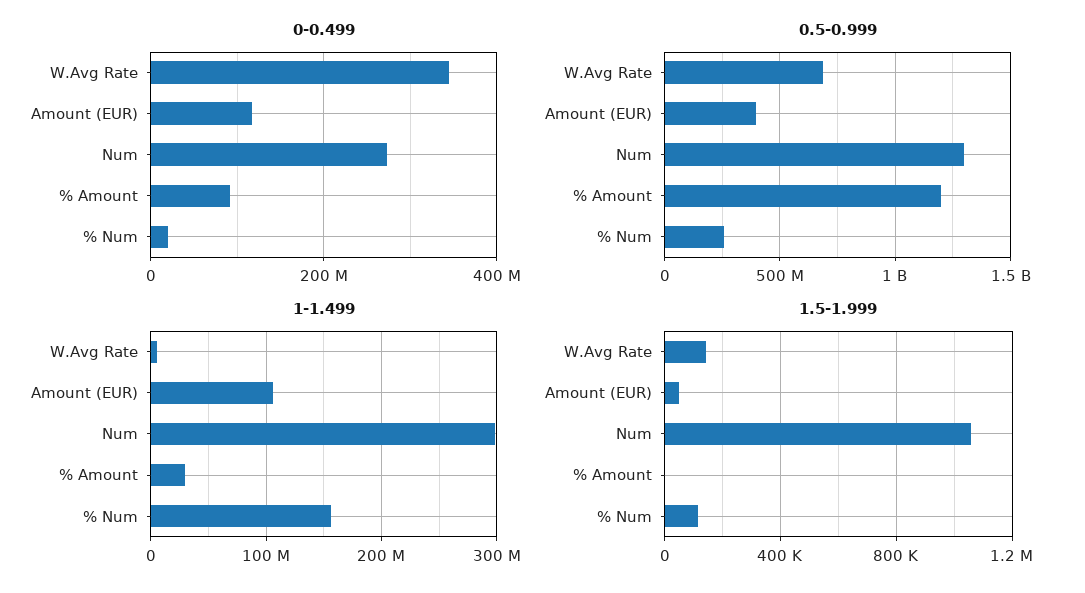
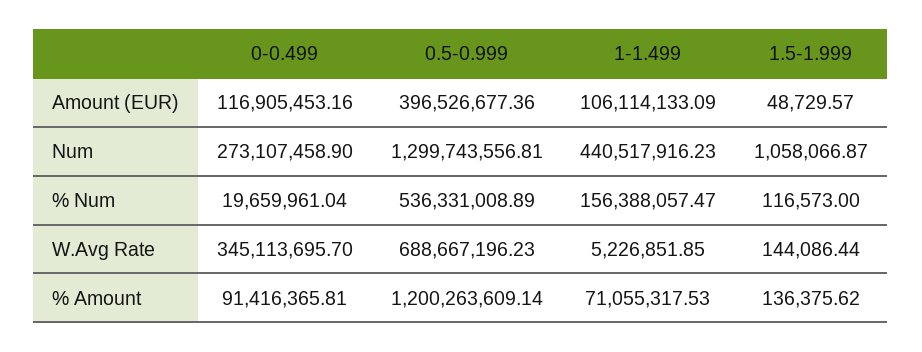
0.5-0.999, % Num: 250000000 -> 536331008.89
1-1.499, Num: 300000000 -> 440517916.23
1-1.499, % Amount: 30000000 -> 71055317.53
1.5-1.999, % Amount: 0 -> 136375.62

